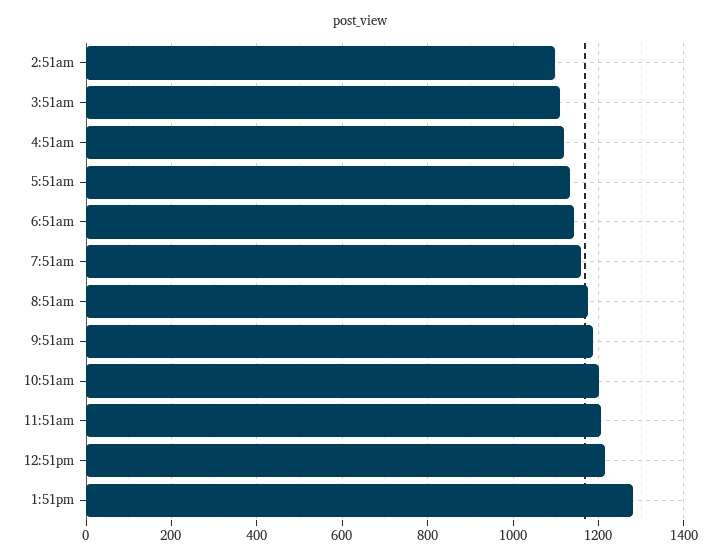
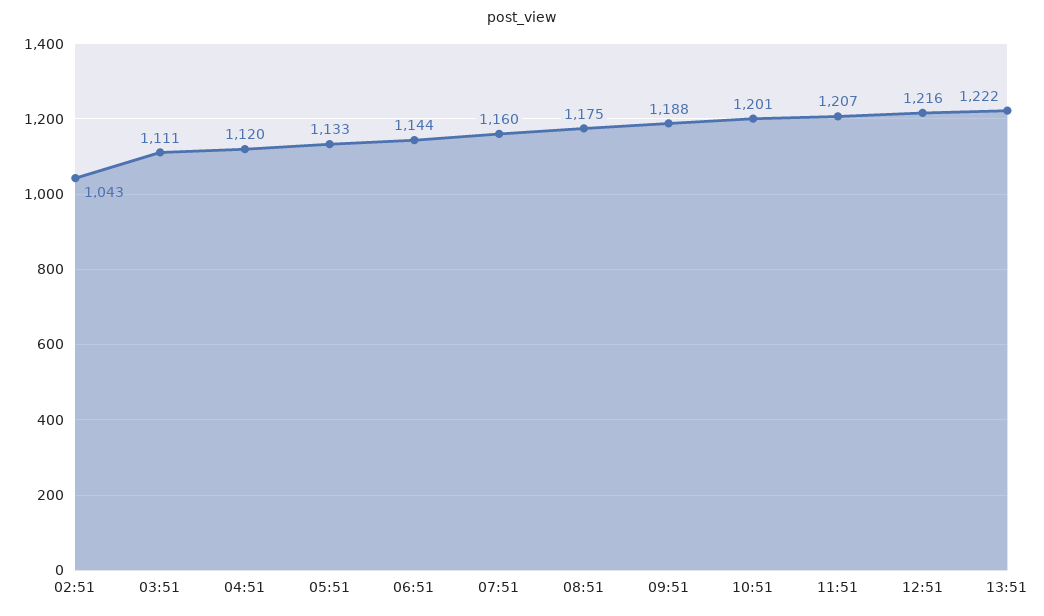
2:51am: 1100 -> 1043
1:51pm: 1280 -> 1222

